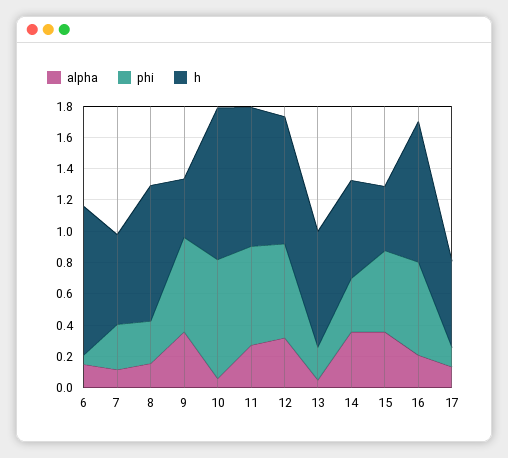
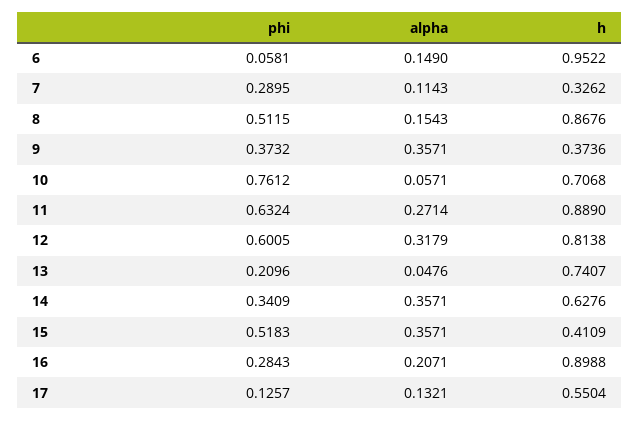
h, 7: 0.6 -> 0.3262
phi, 8: 0.3 -> 0.5115
phi, 9: 0.6 -> 0.3732
h, 10: 1 -> 0.7068
phi, 16: 0.6 -> 0.2843

